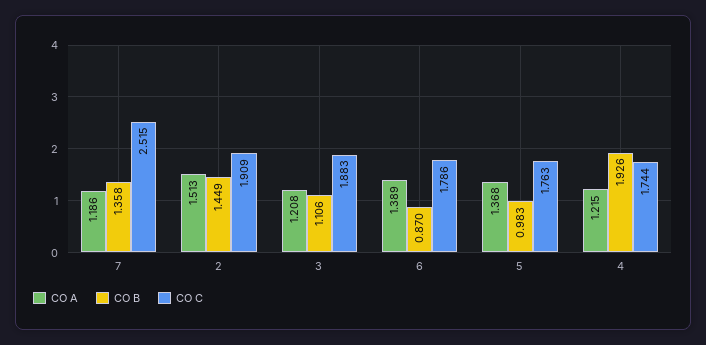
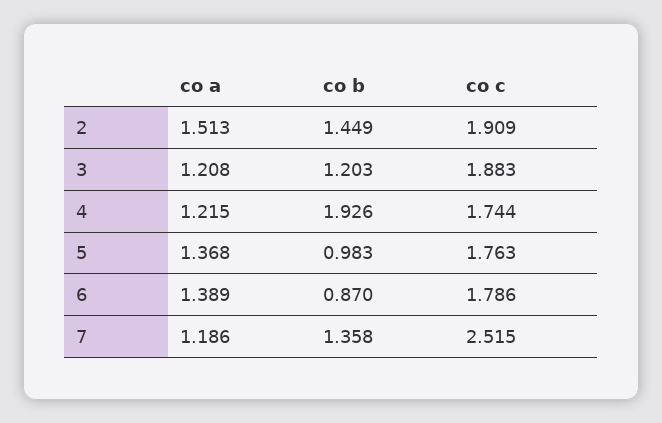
CO B, 3: 1.106 -> 1.203

